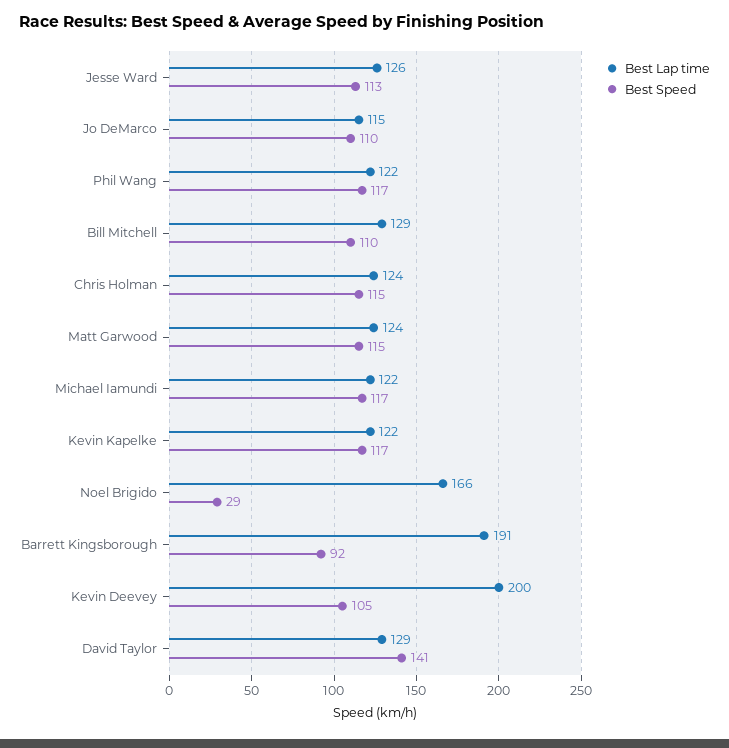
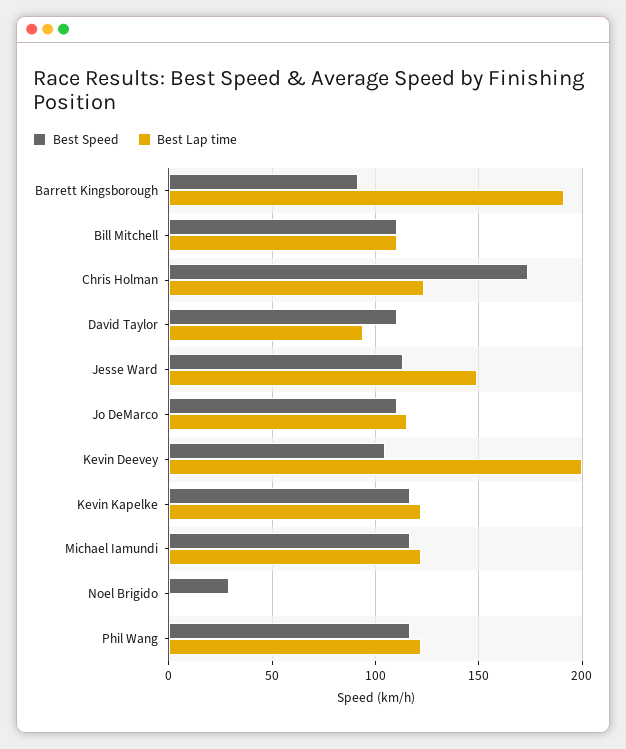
Best Lap time, Jesse Ward: 126 -> 150
Best Lap time, Bill Mitchell: 129 -> 110
Best Speed, Chris Holman: 115 -> 175
Best Lap time, Matt Garwood: 124 -> none
Best Speed, Matt Garwood: 115 -> none
Best Lap time, Noel Brigido: 166 -> 0
Best Lap time, David Taylor: 129 -> 95
Best Speed, David Taylor: 141 -> 110

